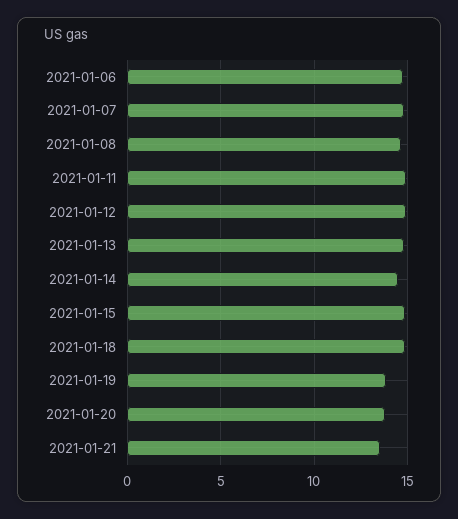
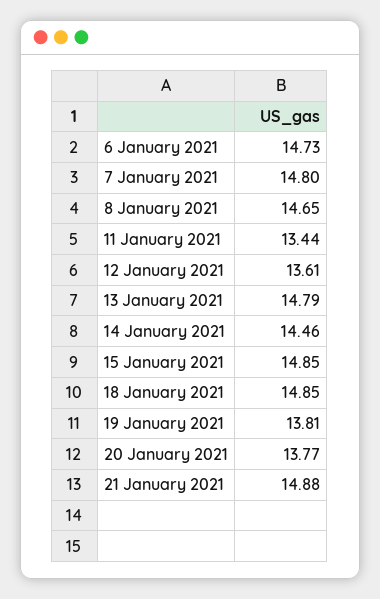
2021-01-11: 15 -> 13.44
2021-01-12: 15 -> 13.61
2021-01-21: 13.5 -> 14.88

